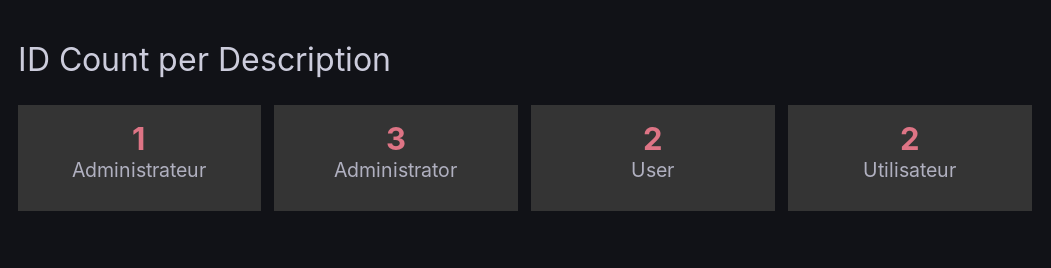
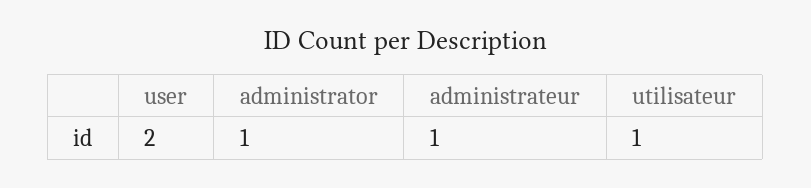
Administrator: 3 -> 1
Utilisateur: 2 -> 1

